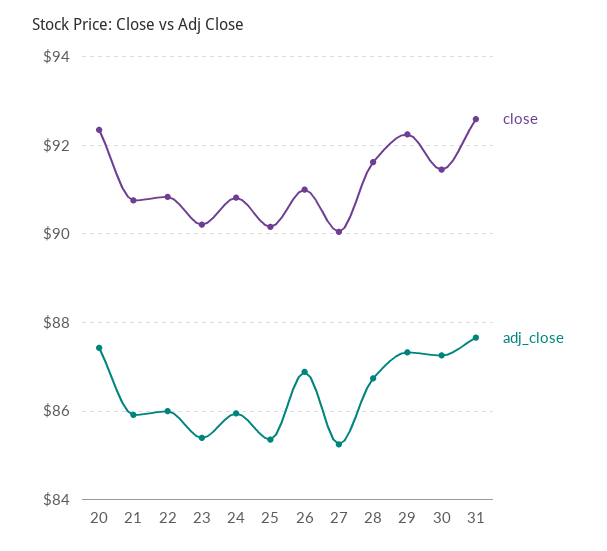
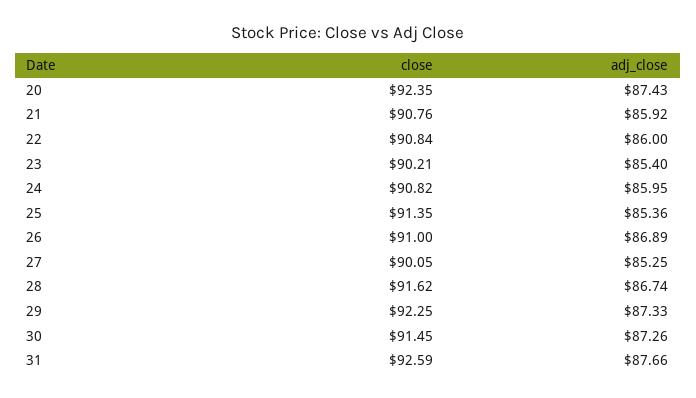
close, 25: 90.2 -> 91.35

